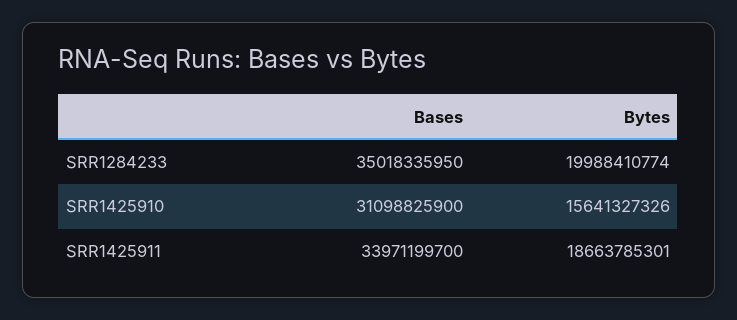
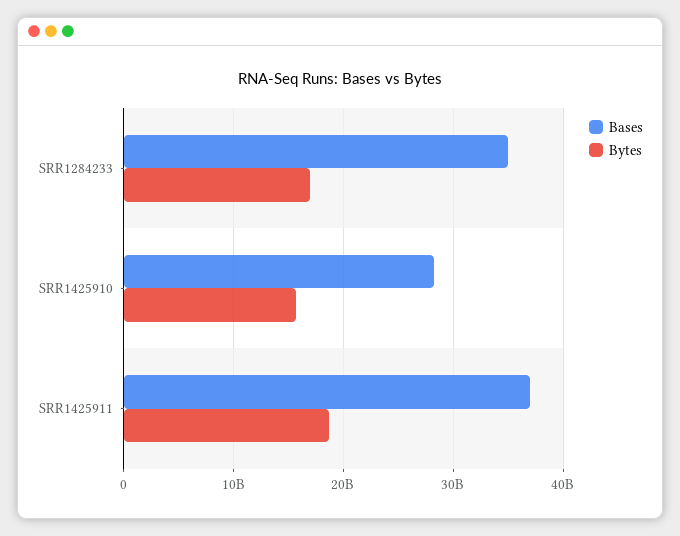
Bytes, SRR1284233: 19988410774 -> 17000000000
Bases, SRR1425910: 31098825900 -> 28000000000
Bases, SRR1425911: 33971199700 -> 37000000000

